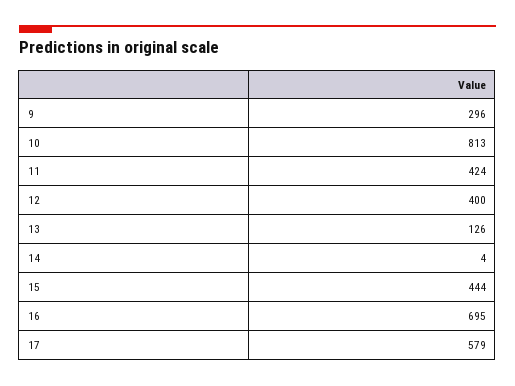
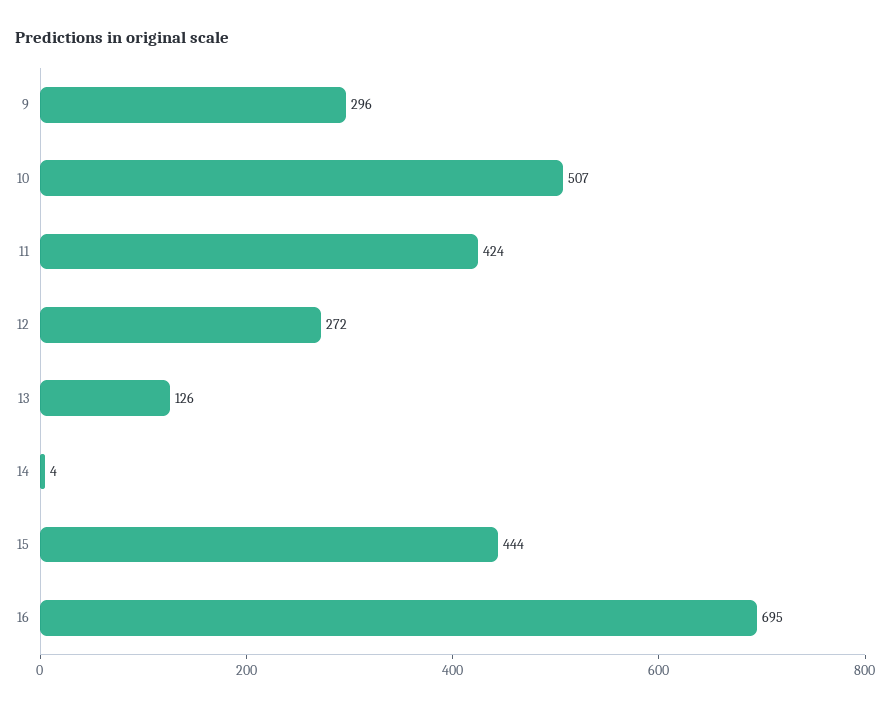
10: 813 -> 507
12: 400 -> 272
17: 579 -> none

